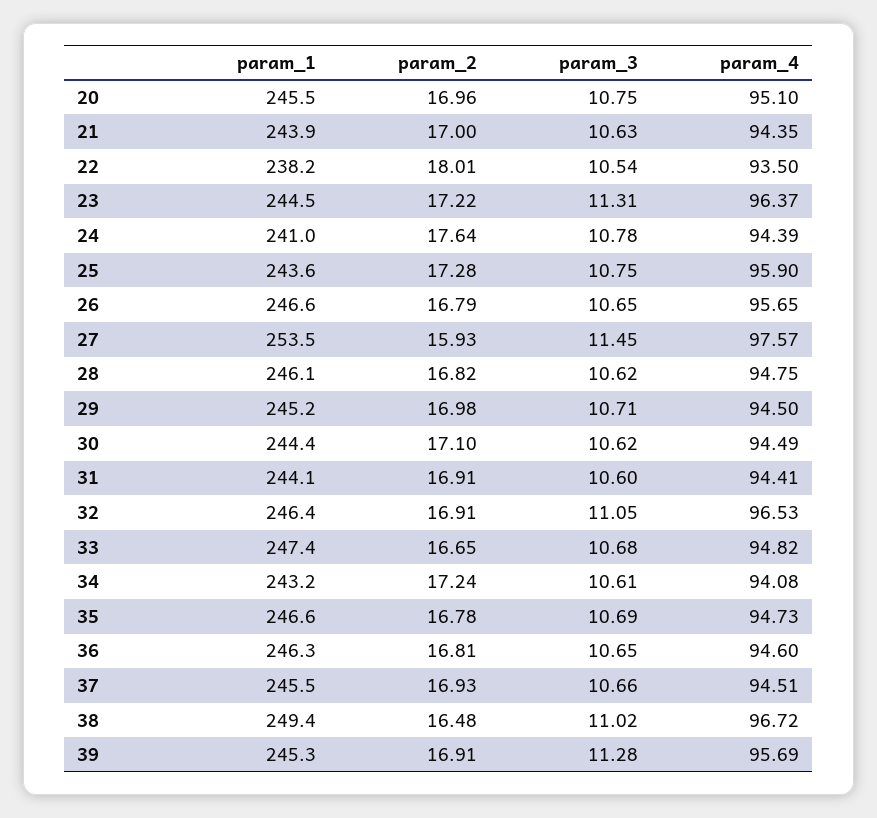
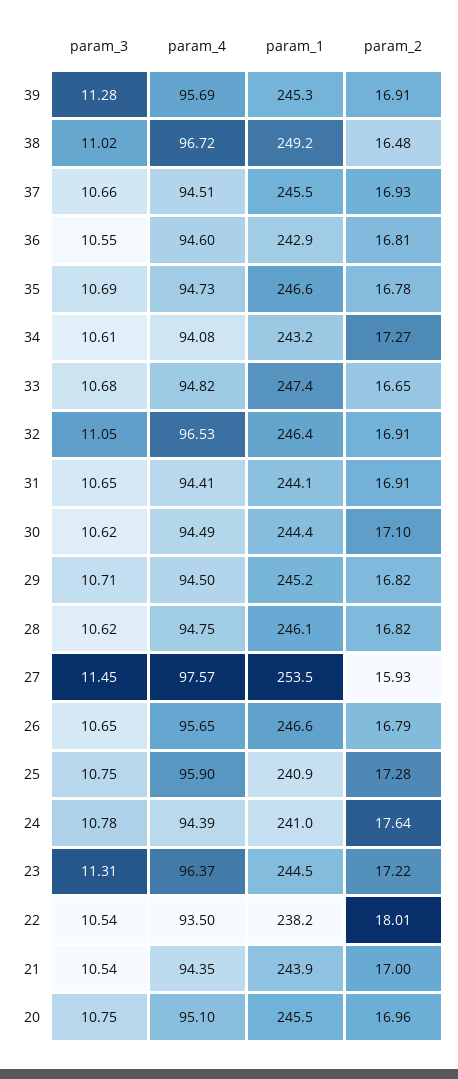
param_3, 21: 10.63 -> 10.54
param_1, 25: 243.6 -> 240.9
param_2, 29: 16.98 -> 16.82
param_3, 31: 10.6 -> 10.65
param_2, 34: 17.24 -> 17.27
param_1, 36: 246.3 -> 242.9
param_3, 36: 10.65 -> 10.55
param_1, 38: 249.4 -> 249.2

